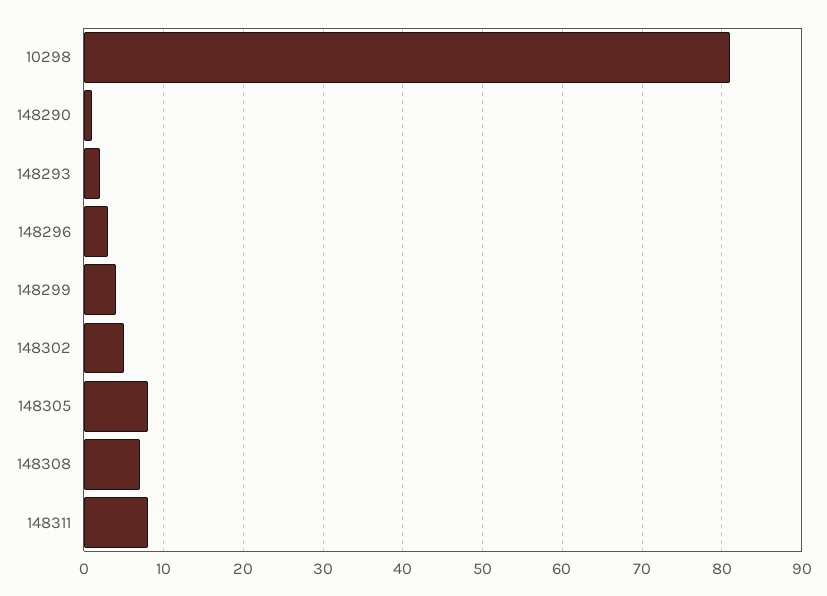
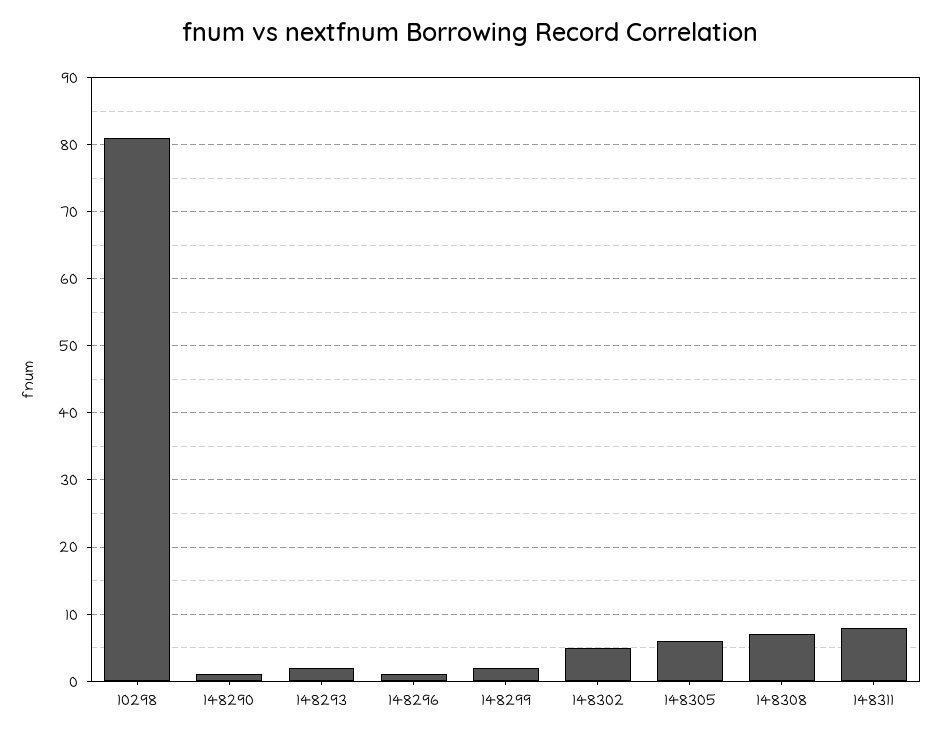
148296: 3 -> 1
148299: 4 -> 2
148305: 8 -> 6

